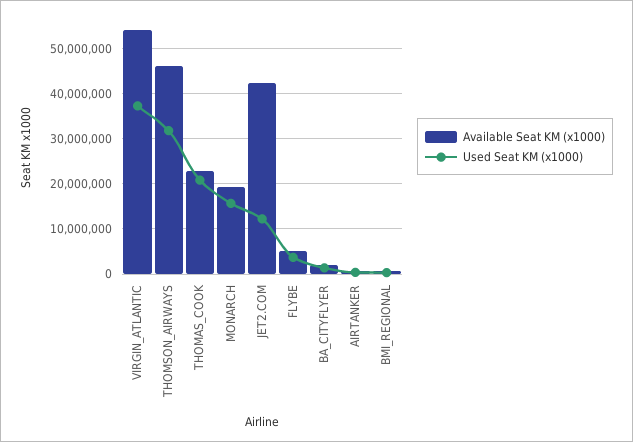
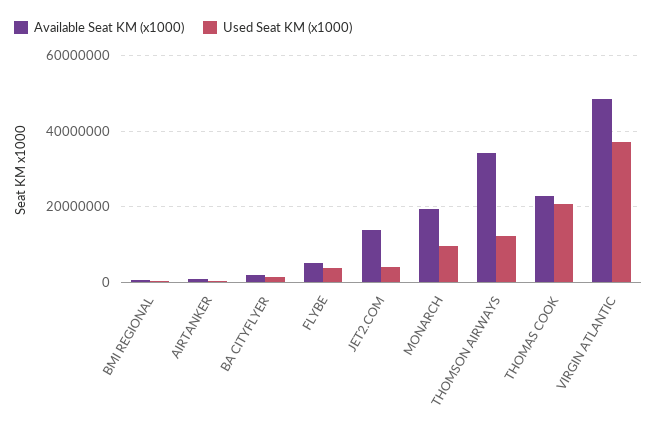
Available Seat KM (x1000), VIRGIN_ATLANTIC: 54000000 -> 48000000
Available Seat KM (x1000), THOMSON_AIRWAYS: 46000000 -> 34000000
Used Seat KM (x1000), THOMSON_AIRWAYS: 32000000 -> 12000000
Used Seat KM (x1000), MONARCH: 16000000 -> 10000000
Available Seat KM (x1000), JET2.COM: 42000000 -> 14000000
Used Seat KM (x1000), JET2.COM: 12000000 -> 4000000

